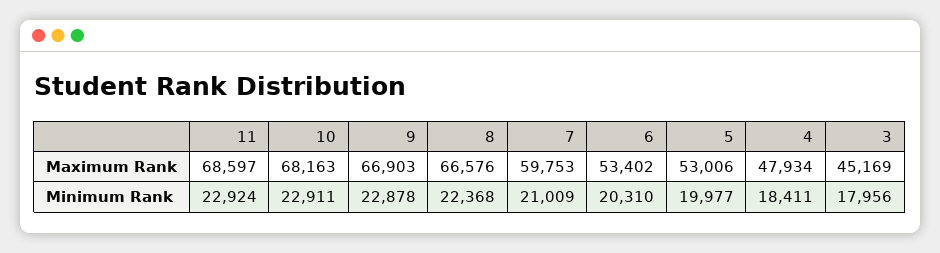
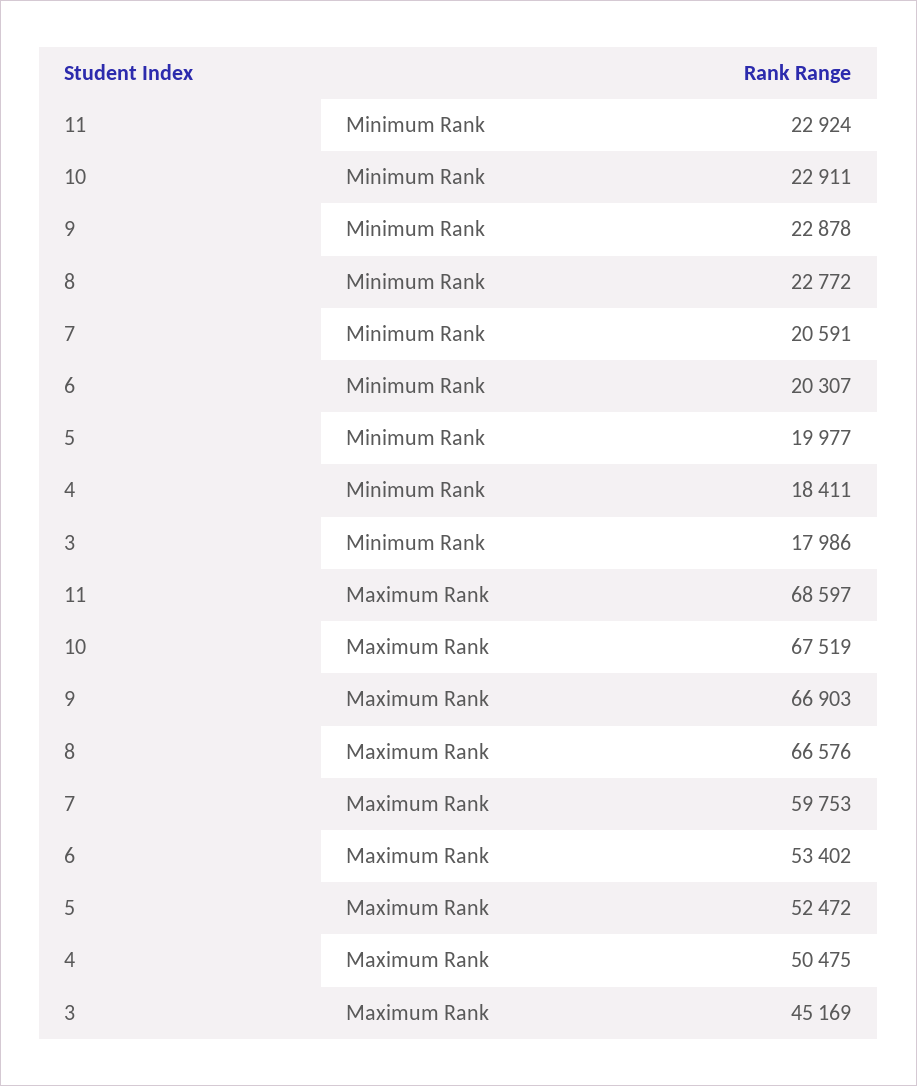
10, Maximum Rank: 68163 -> 67519
5, Maximum Rank: 53006 -> 52472
4, Maximum Rank: 47934 -> 50475
8, Minimum Rank: 22368 -> 22772
7, Minimum Rank: 21009 -> 20591
6, Minimum Rank: 20310 -> 20307
3, Minimum Rank: 17956 -> 17986

